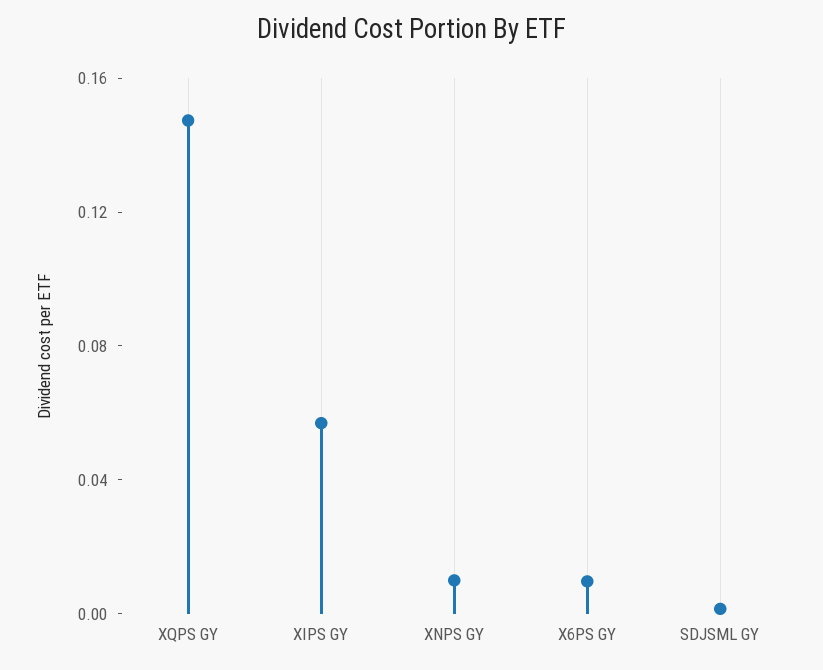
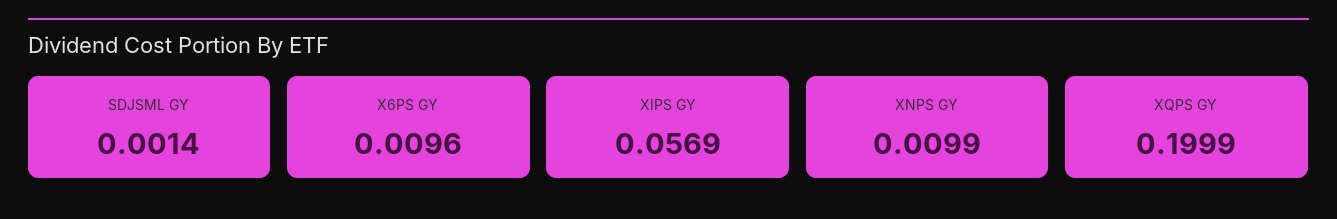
XQPS GY: 0.15 -> 0.1999

